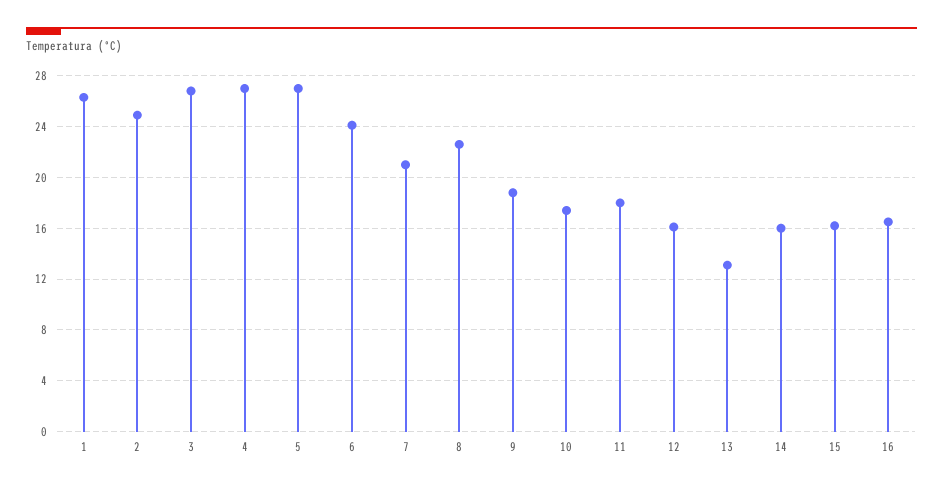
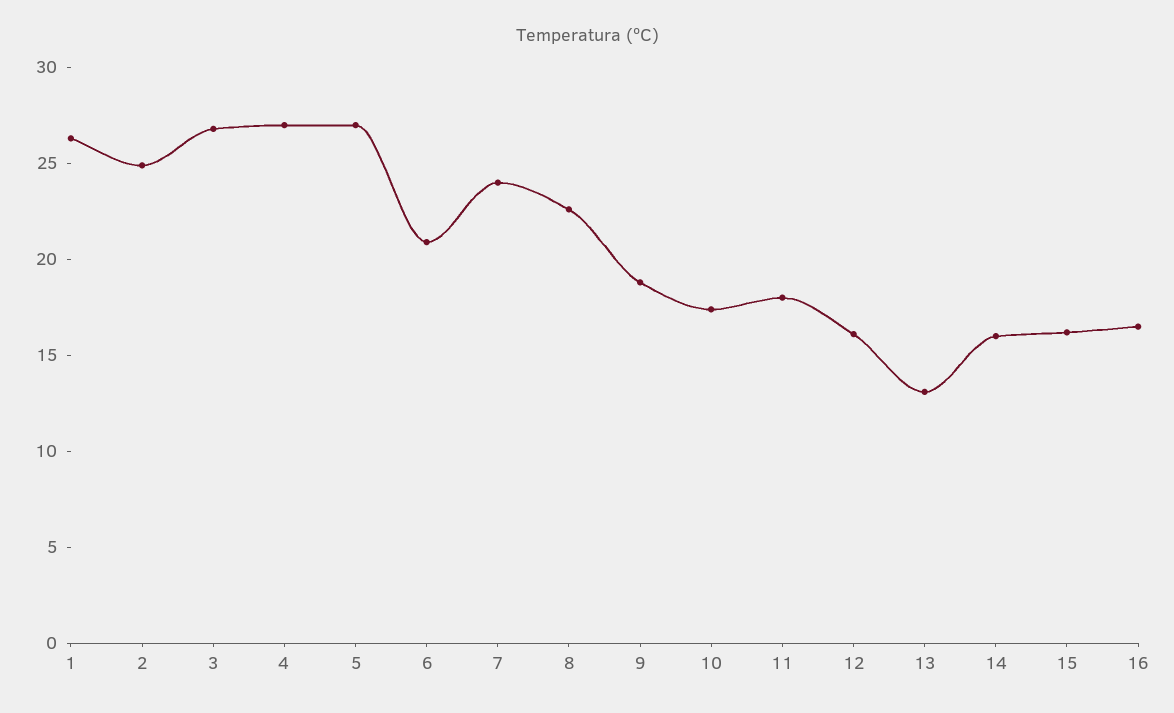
6: 24 -> 21
7: 21 -> 24

